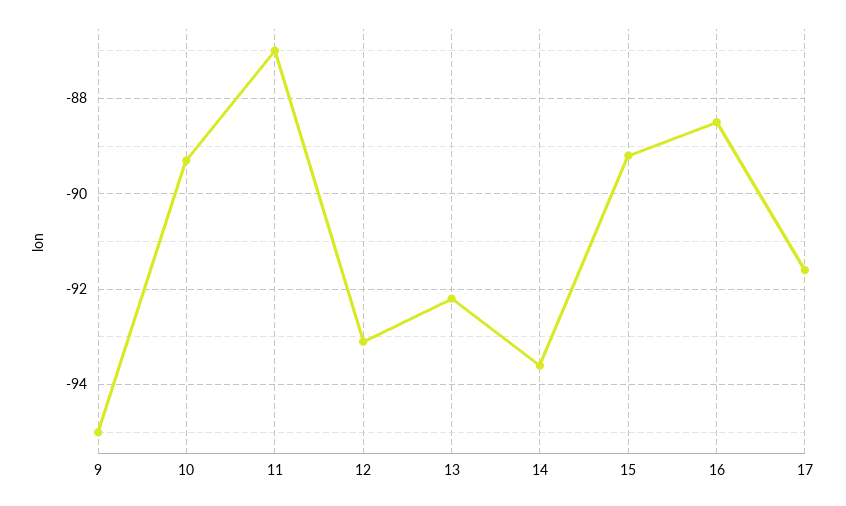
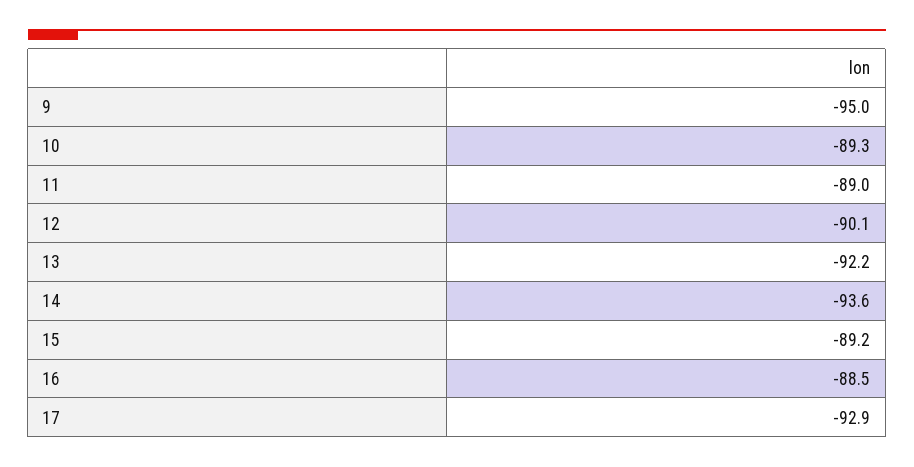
11: -87 -> -89
12: -93 -> -90.1
17: -91.5 -> -92.9

